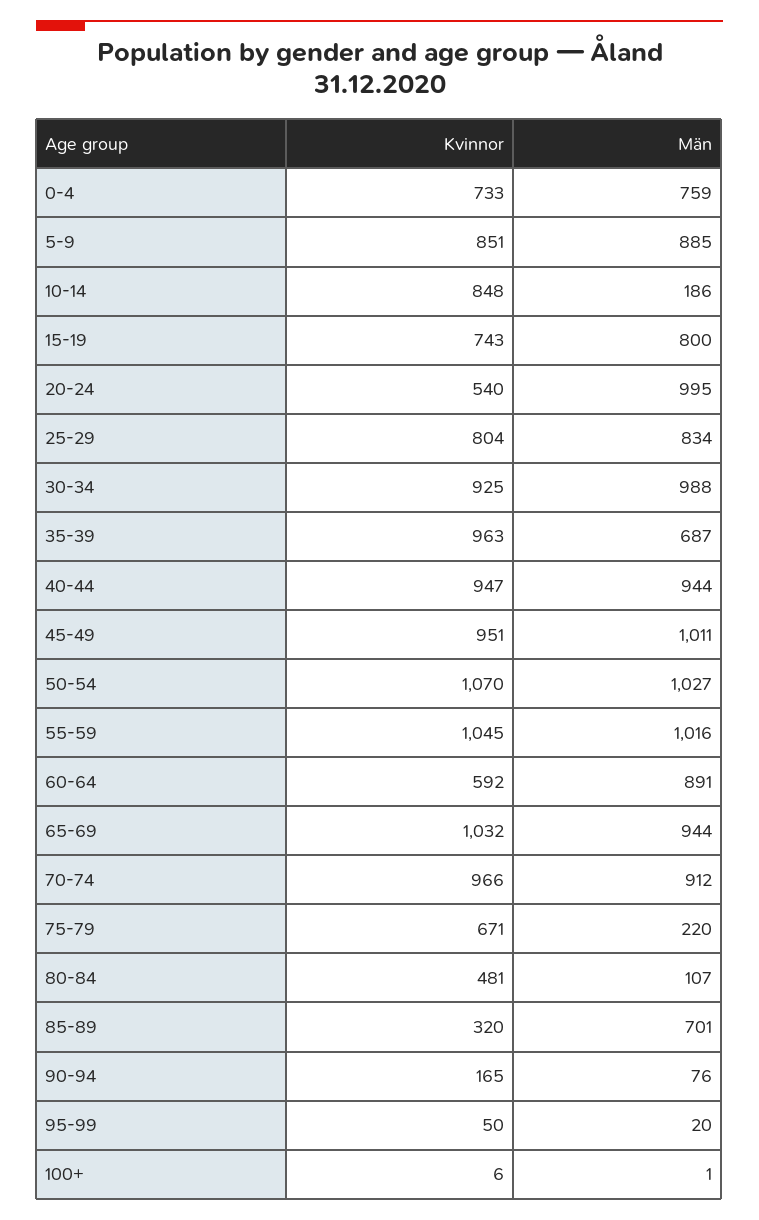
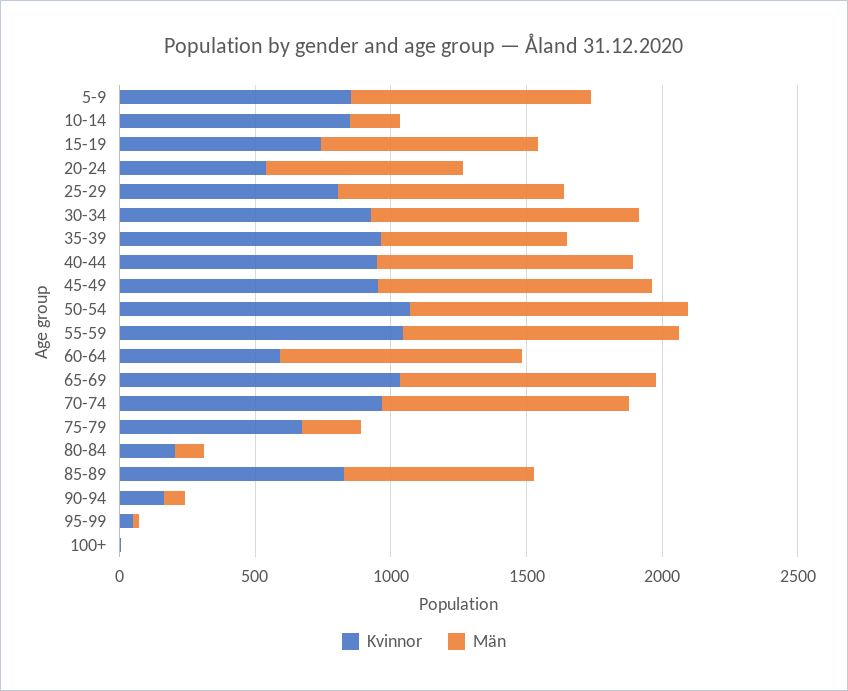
Kvinnor, 0-4: 733 -> none
Män, 0-4: 759 -> none
Män, 20-24: 995 -> 700
Kvinnor, 80-84: 481 -> 200
Kvinnor, 85-89: 320 -> 800

